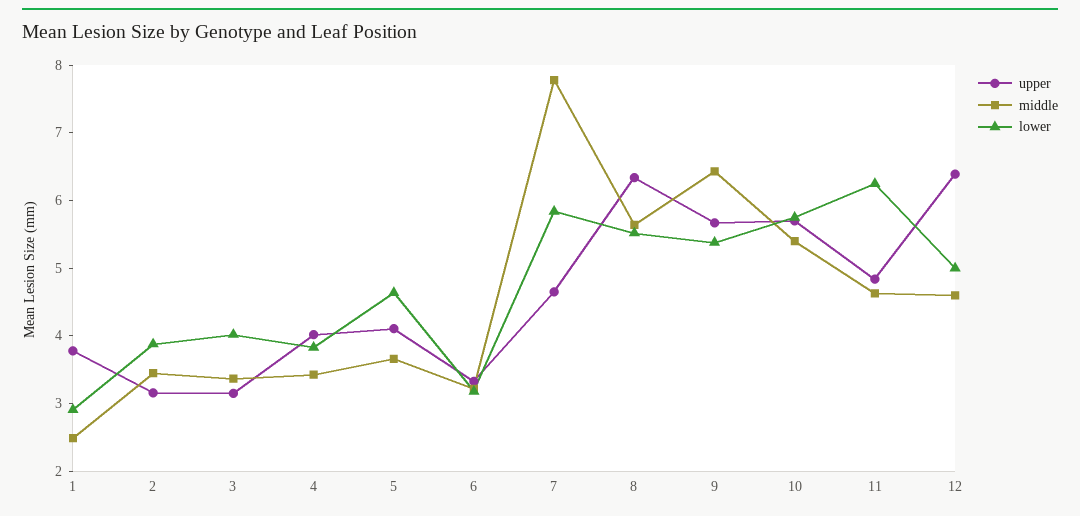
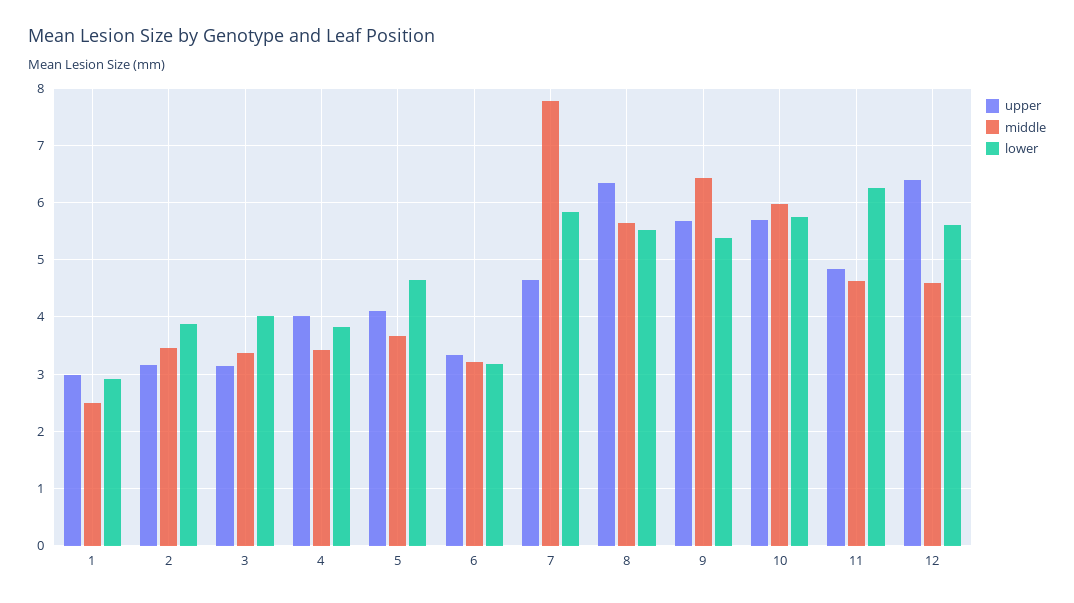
upper, 1: 3.8 -> 3
middle, 10: 5.4 -> 6
lower, 12: 5 -> 5.6

